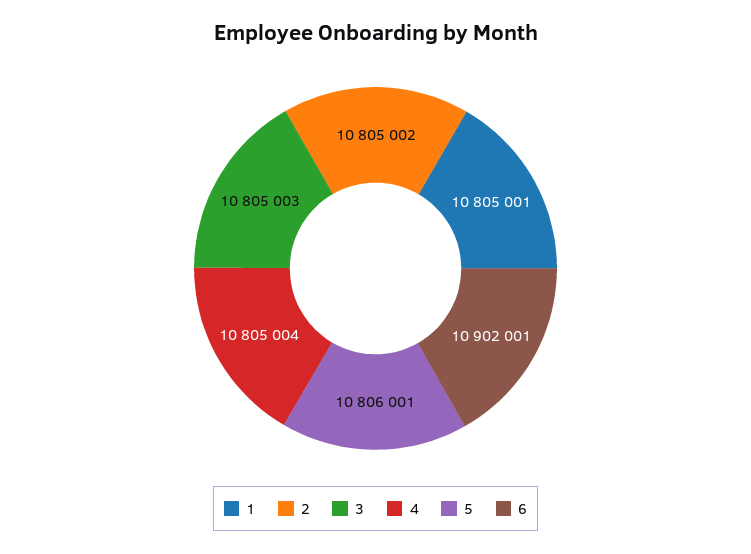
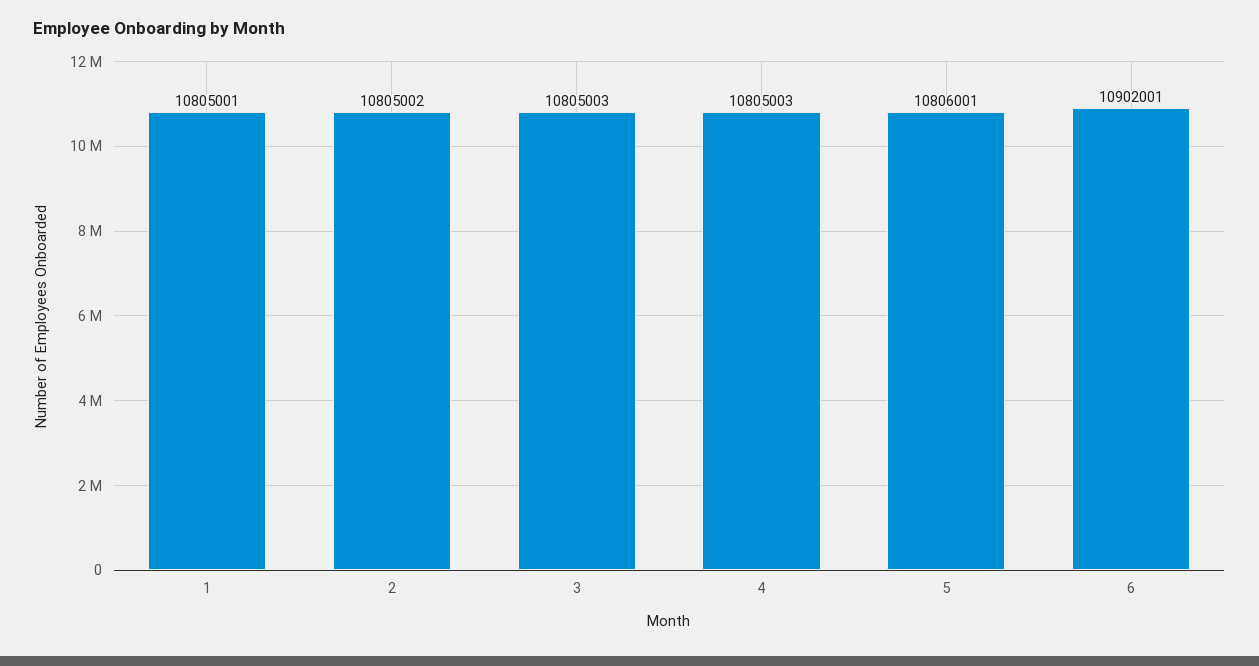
4: 10805004 -> 10805003

